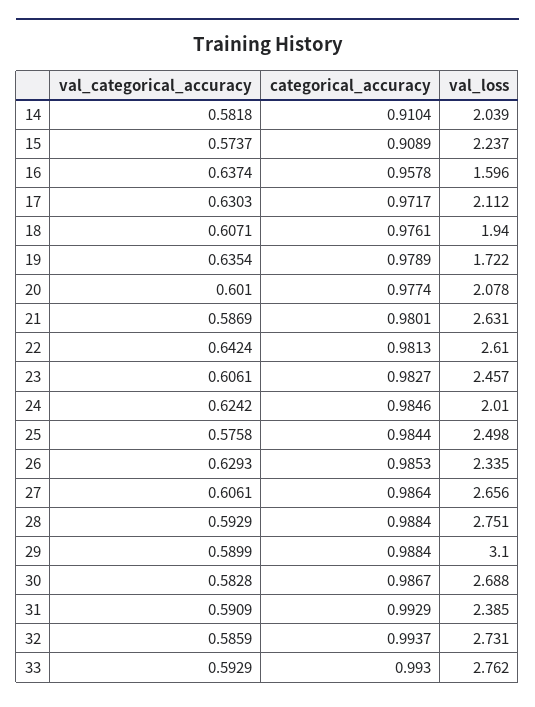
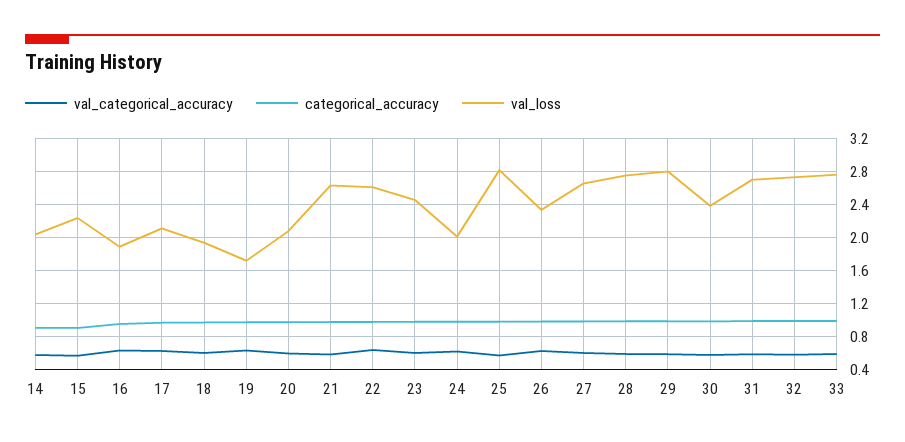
val_loss, 16: 1.596 -> 1.9
val_loss, 25: 2.498 -> 2.8
val_loss, 29: 3.1 -> 2.8
val_loss, 30: 2.688 -> 2.4
val_loss, 31: 2.385 -> 2.7

